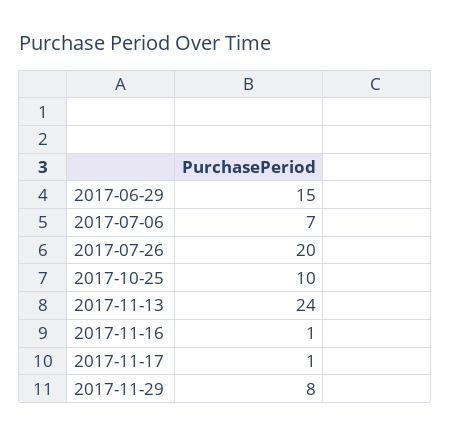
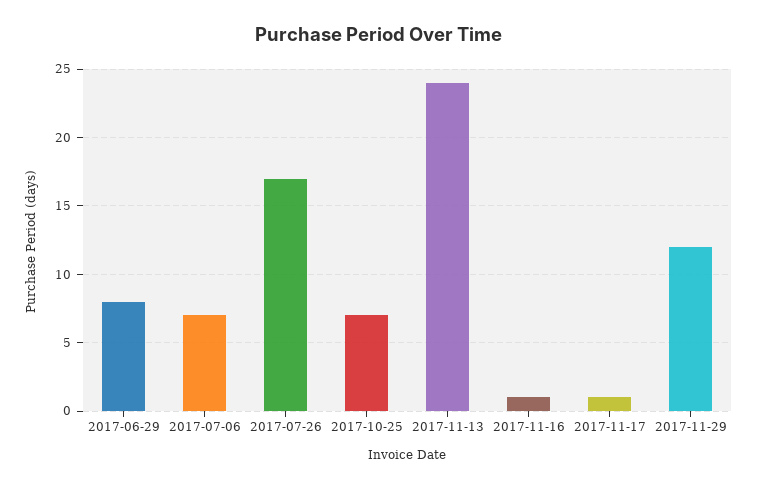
2017-06-29: 15 -> 8
2017-07-26: 20 -> 17
2017-10-25: 10 -> 7
2017-11-29: 8 -> 12

